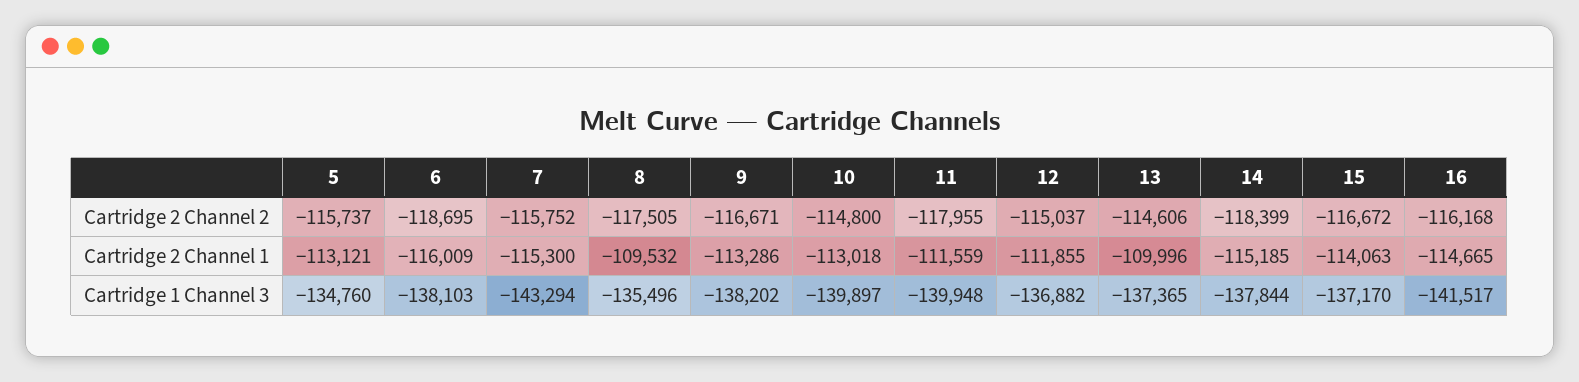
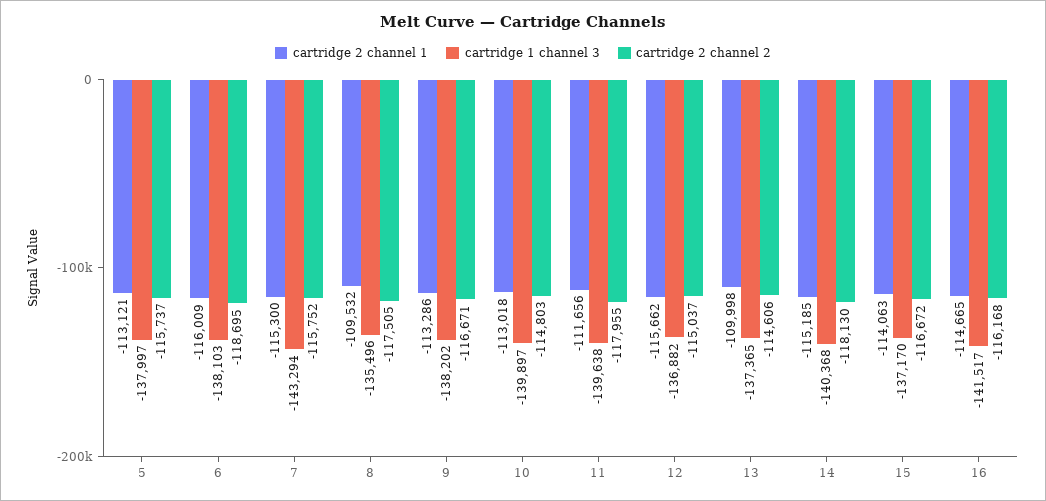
Cartridge 2 Channel 2, 10: -114800 -> -114803
Cartridge 2 Channel 2, 14: -118399 -> -118130
Cartridge 2 Channel 1, 11: -111559 -> -111656
Cartridge 2 Channel 1, 12: -111855 -> -115662
Cartridge 2 Channel 1, 13: -109996 -> -109998
Cartridge 1 Channel 3, 5: -134760 -> -137997
Cartridge 1 Channel 3, 11: -139948 -> -139638
Cartridge 1 Channel 3, 14: -137844 -> -140368

